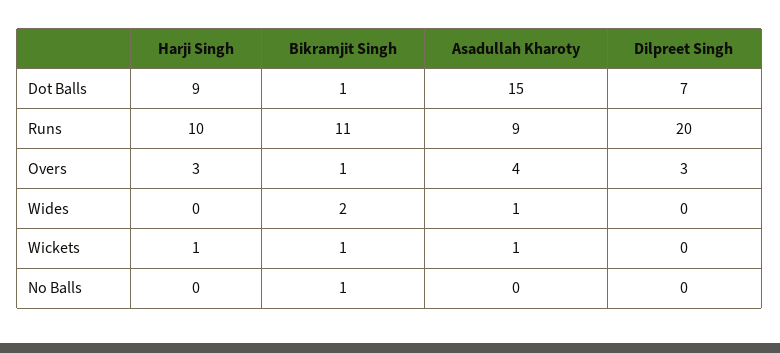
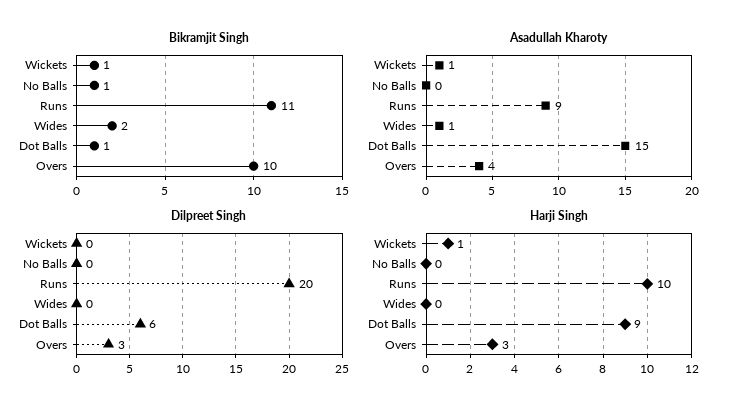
Dilpreet Singh, Dot Balls: 7 -> 6
Bikramjit Singh, Overs: 1 -> 10

